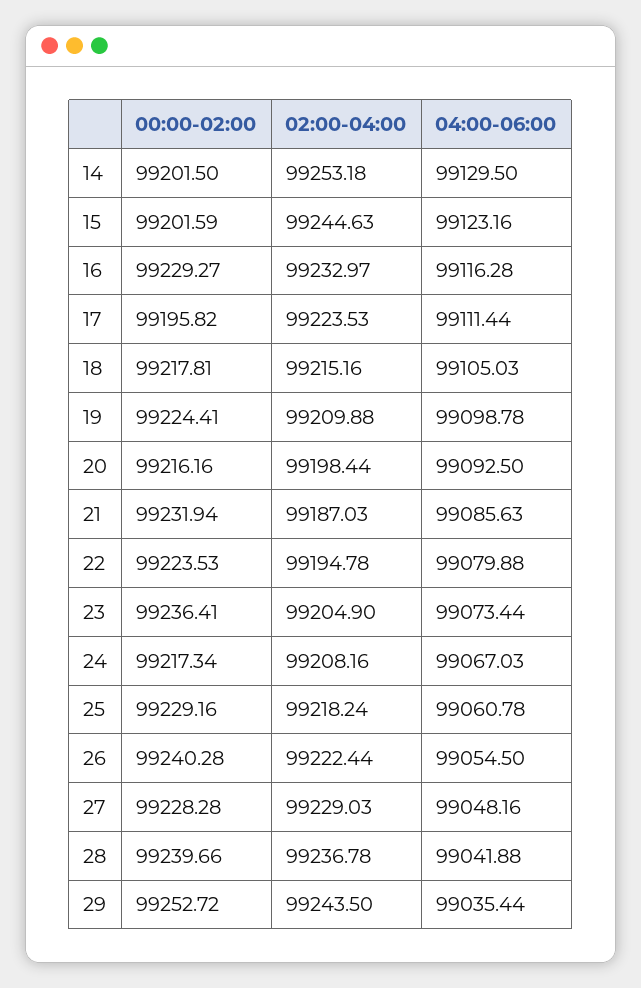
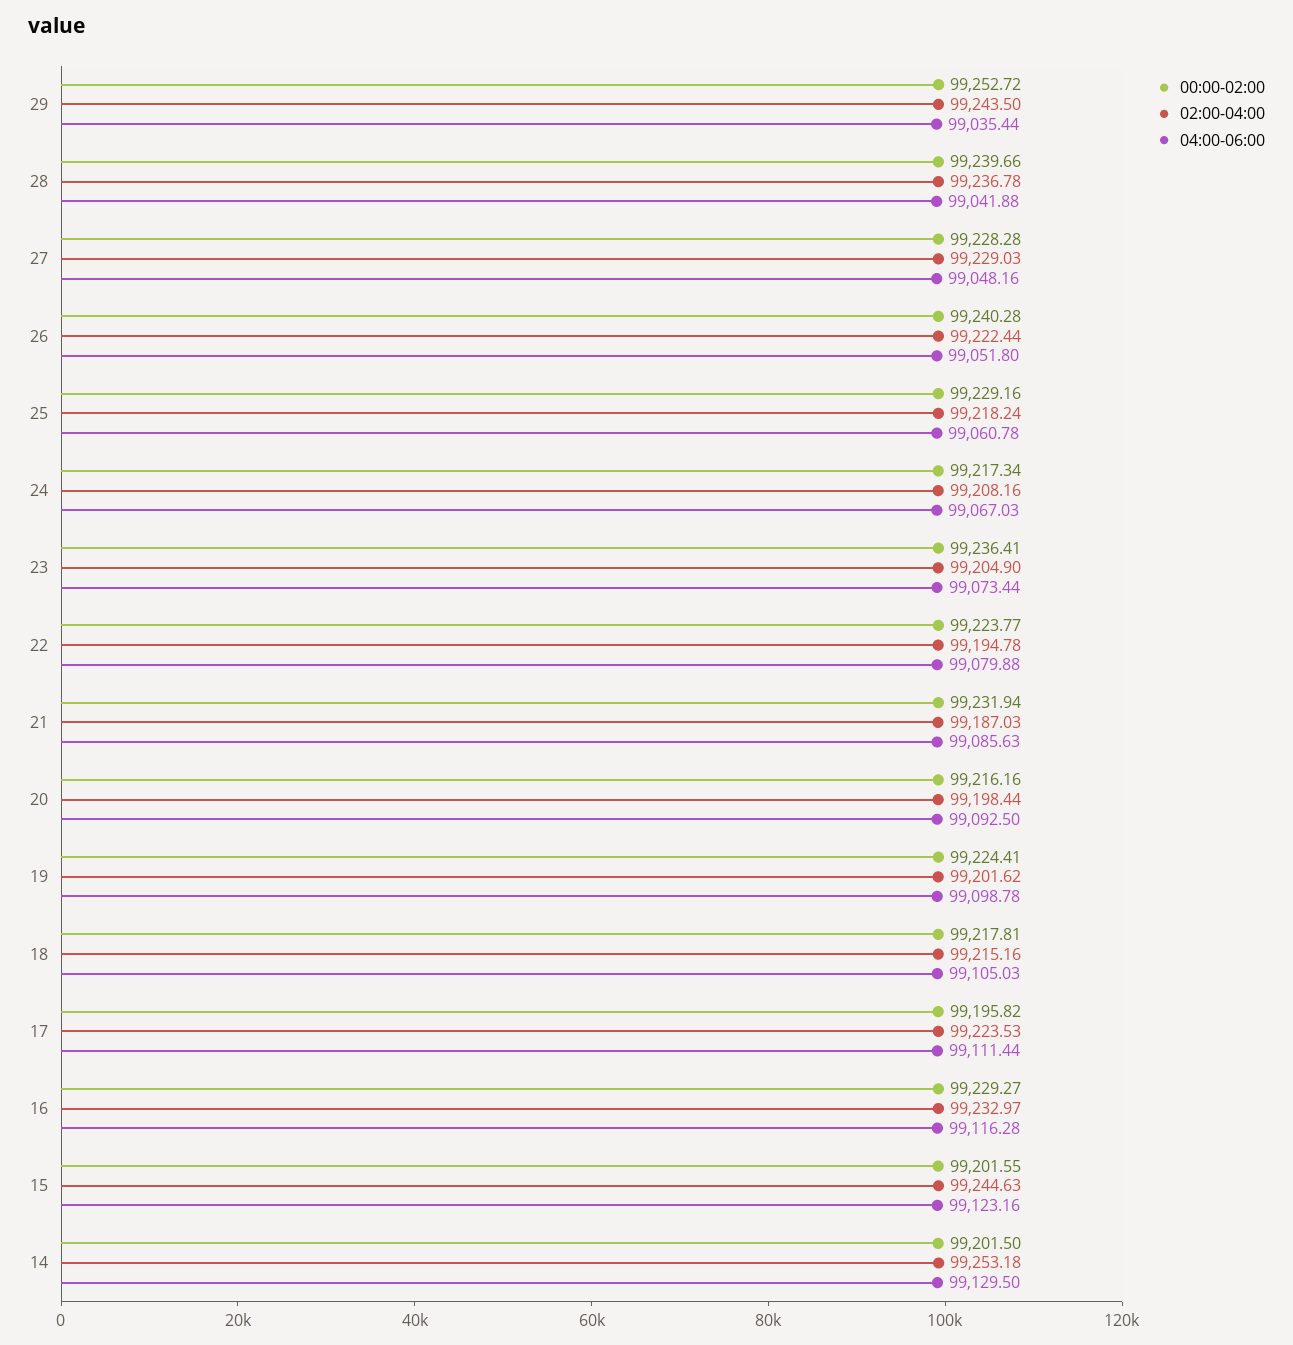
00:00-02:00, 15: 99201.59 -> 99201.55
02:00-04:00, 19: 99209.88 -> 99201.62
00:00-02:00, 22: 99223.53 -> 99223.77
04:00-06:00, 26: 99054.5 -> 99051.8

